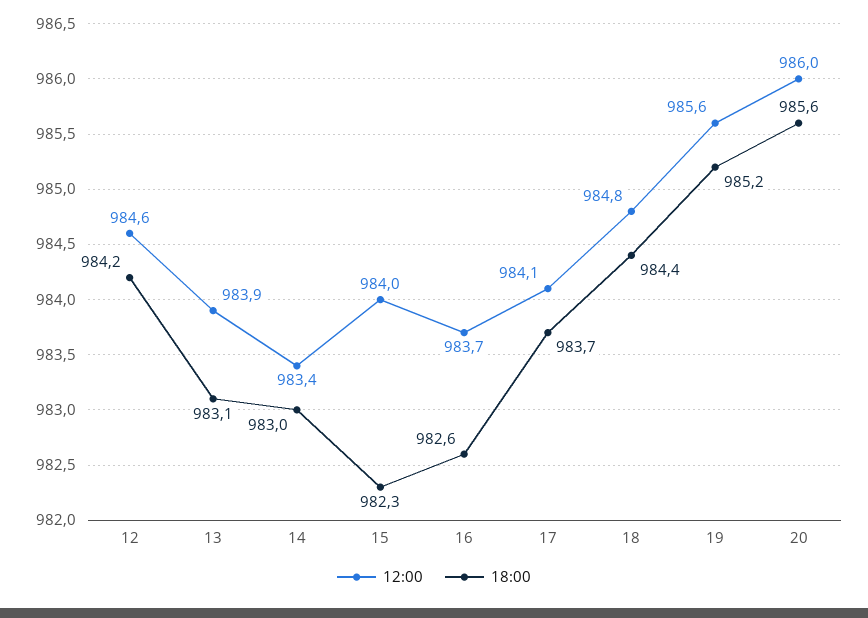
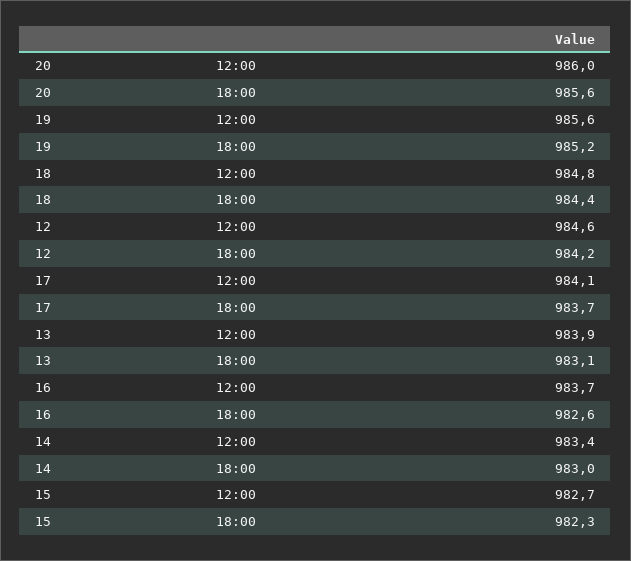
12:00, 15: 984 -> 982.7

